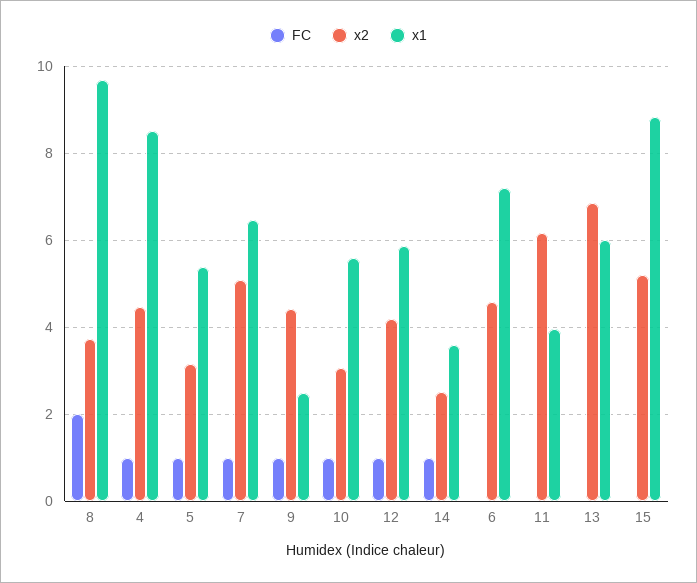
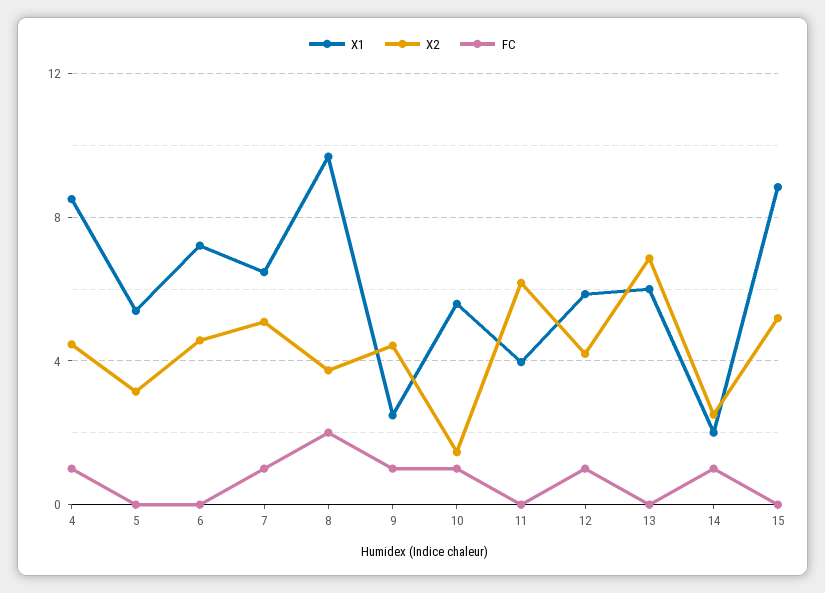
FC, 5: 1 -> 0
x2, 10: 3 -> 1.5
x1, 14: 3.6 -> 2

